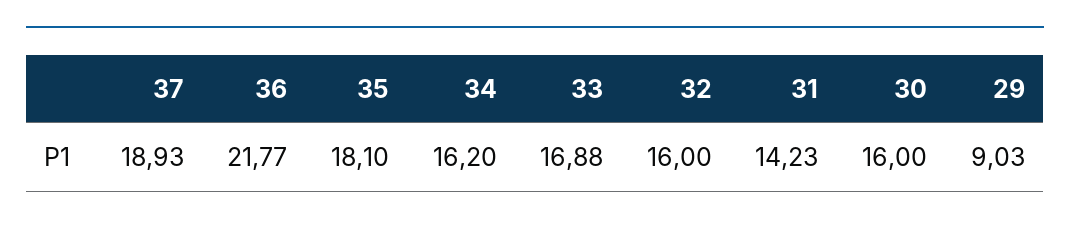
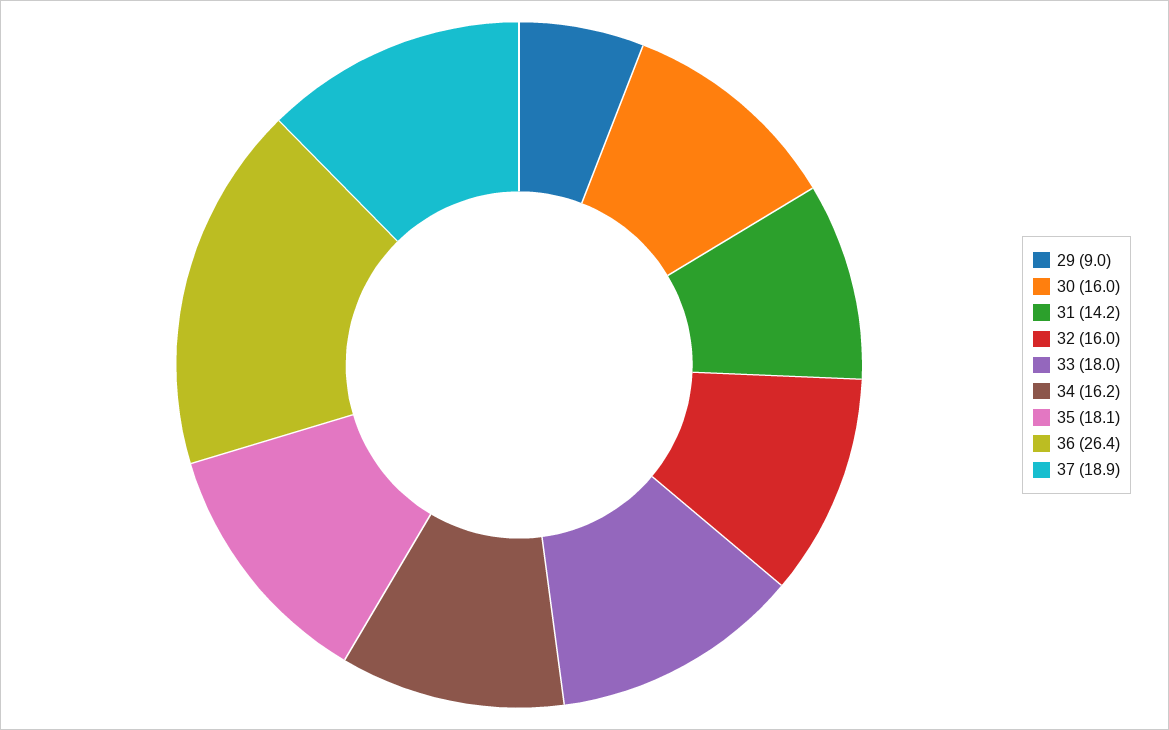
36: 21.77 -> 26.4
33: 16.88 -> 18

